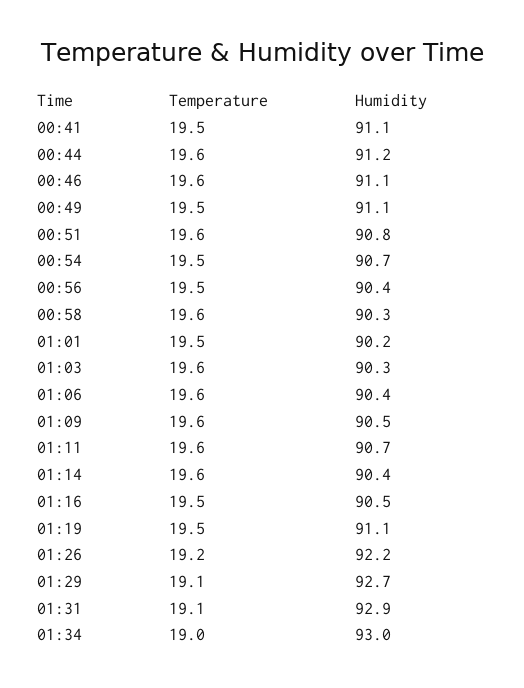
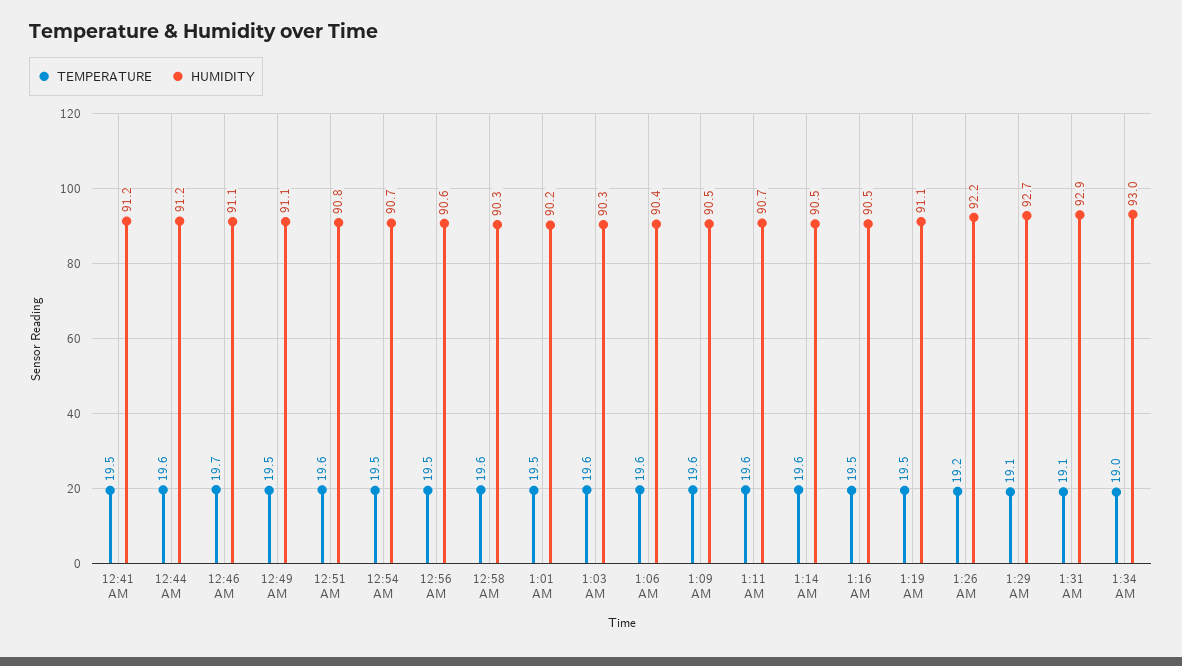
Humidity, 00:41: 91.1 -> 91.2
Temperature, 00:46: 19.6 -> 19.7
Humidity, 00:56: 90.4 -> 90.6
Humidity, 01:14: 90.4 -> 90.5

